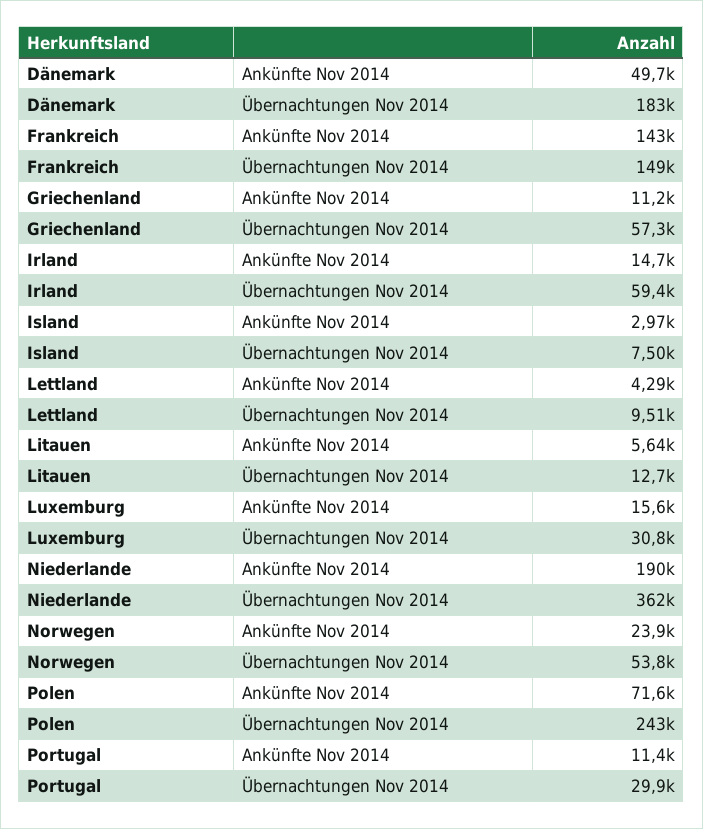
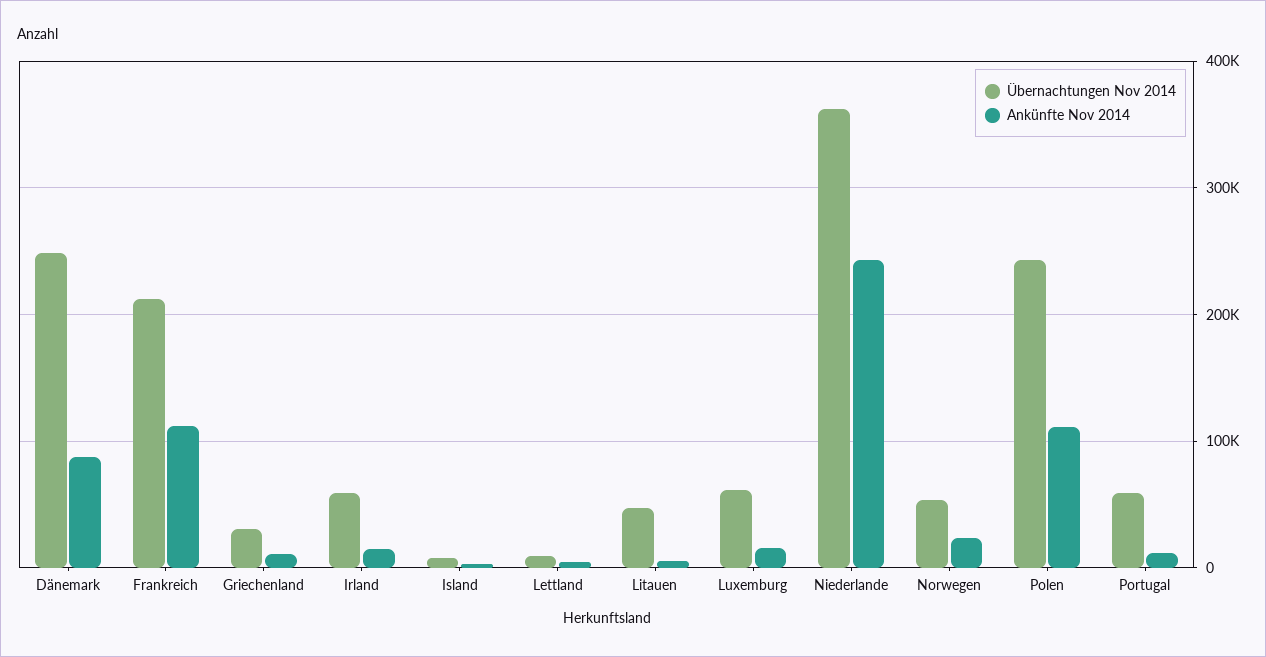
Ankünfte Nov 2014, Dänemark: 49700 -> 90000
Übernachtungen Nov 2014, Dänemark: 183000 -> 250000
Ankünfte Nov 2014, Frankreich: 143000 -> 110000
Übernachtungen Nov 2014, Frankreich: 149000 -> 210000
Übernachtungen Nov 2014, Griechenland: 57300 -> 30000
Übernachtungen Nov 2014, Litauen: 12700 -> 50000
Übernachtungen Nov 2014, Luxemburg: 30800 -> 60000
Ankünfte Nov 2014, Niederlande: 190000 -> 240000
Ankünfte Nov 2014, Polen: 71600 -> 110000
Übernachtungen Nov 2014, Portugal: 29900 -> 60000

